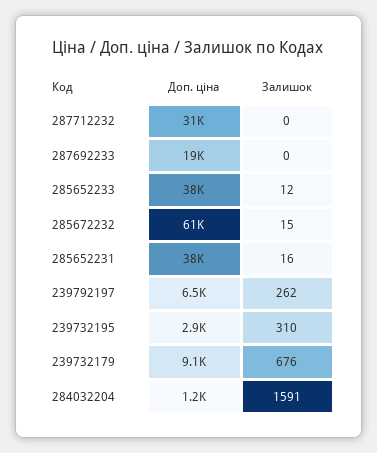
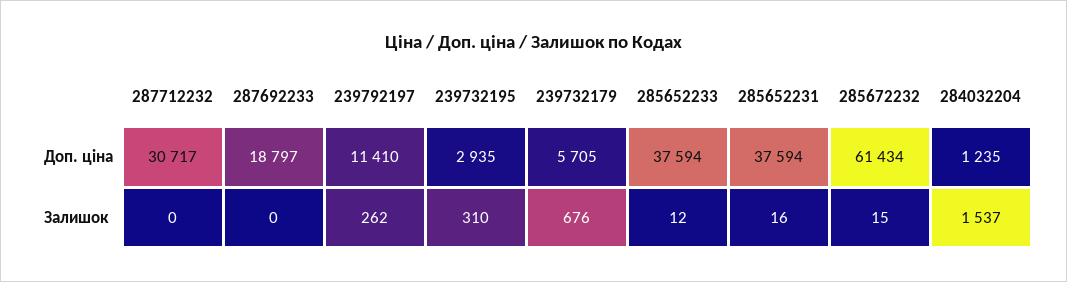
Доп. ціна, 239792197: 6500 -> 11410
Доп. ціна, 239732179: 9100 -> 5705
Залишок, 284032204: 1591 -> 1537

